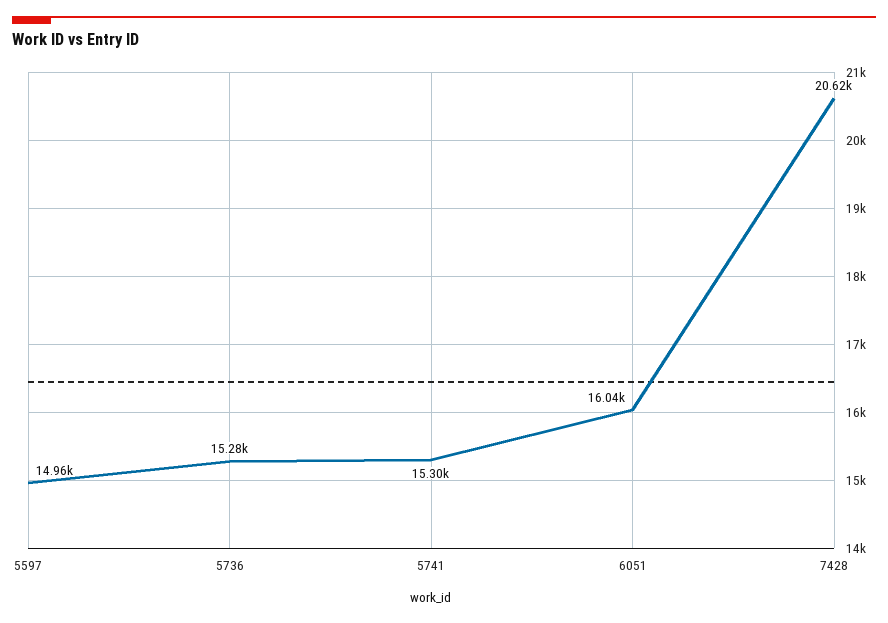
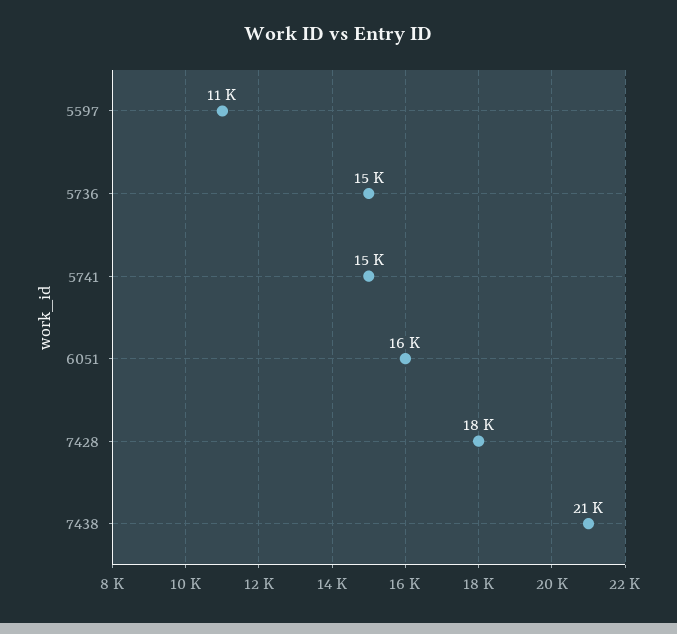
5597: 14960 -> 11000
7428: 20620 -> 18000
7438: none -> 21000

